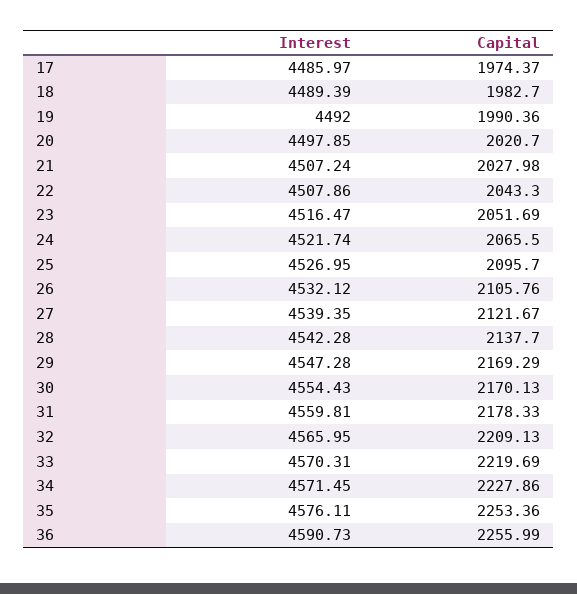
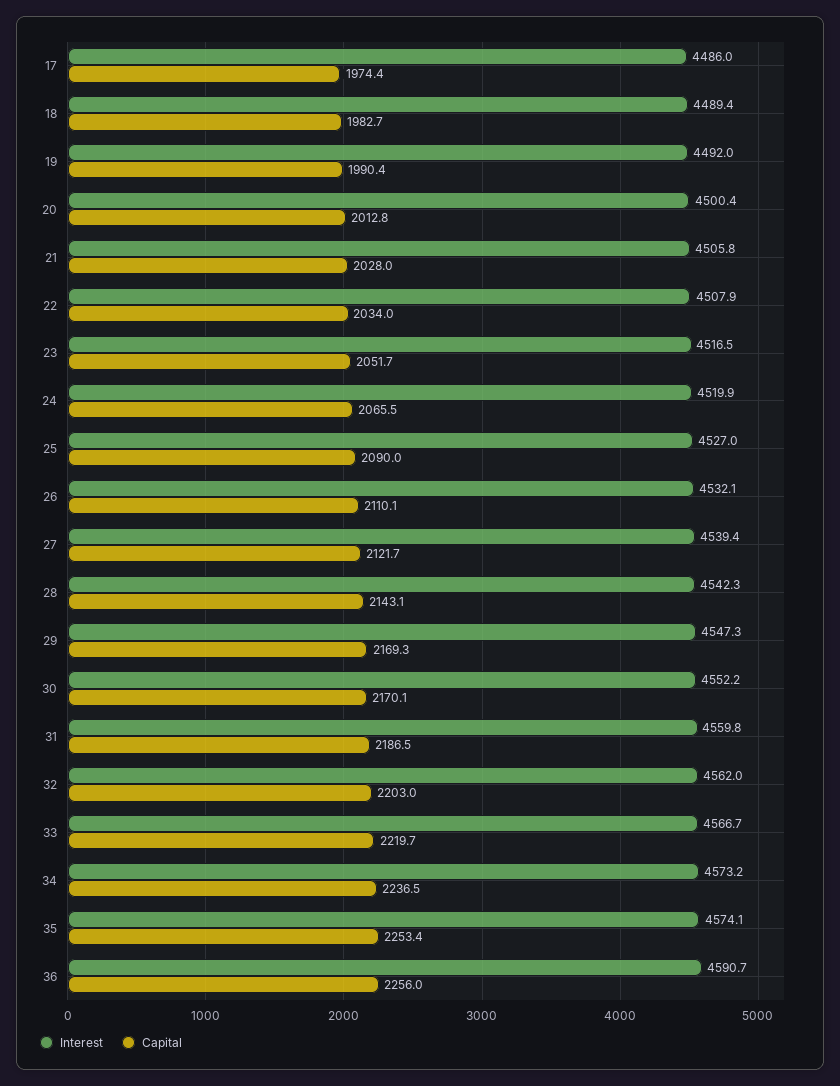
Interest, 20: 4497.85 -> 4500.4
Capital, 20: 2020.7 -> 2012.8
Interest, 21: 4507.24 -> 4505.8
Capital, 22: 2043.3 -> 2034
Interest, 24: 4521.74 -> 4519.9
Capital, 25: 2095.7 -> 2090
Capital, 26: 2105.76 -> 2110.1
Capital, 28: 2137.7 -> 2143.1
Interest, 30: 4554.43 -> 4552.2
Capital, 31: 2178.33 -> 2186.5
Interest, 32: 4565.95 -> 4562
Capital, 32: 2209.13 -> 2203
Interest, 33: 4570.31 -> 4566.7
Interest, 34: 4571.45 -> 4573.2
Capital, 34: 2227.86 -> 2236.5
Interest, 35: 4576.11 -> 4574.1

